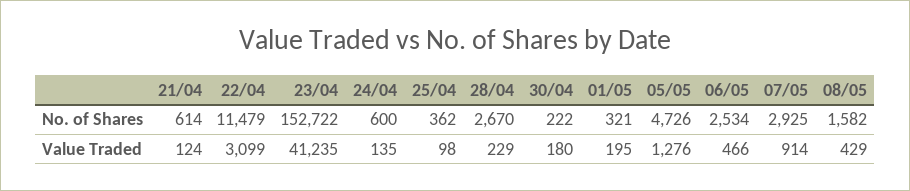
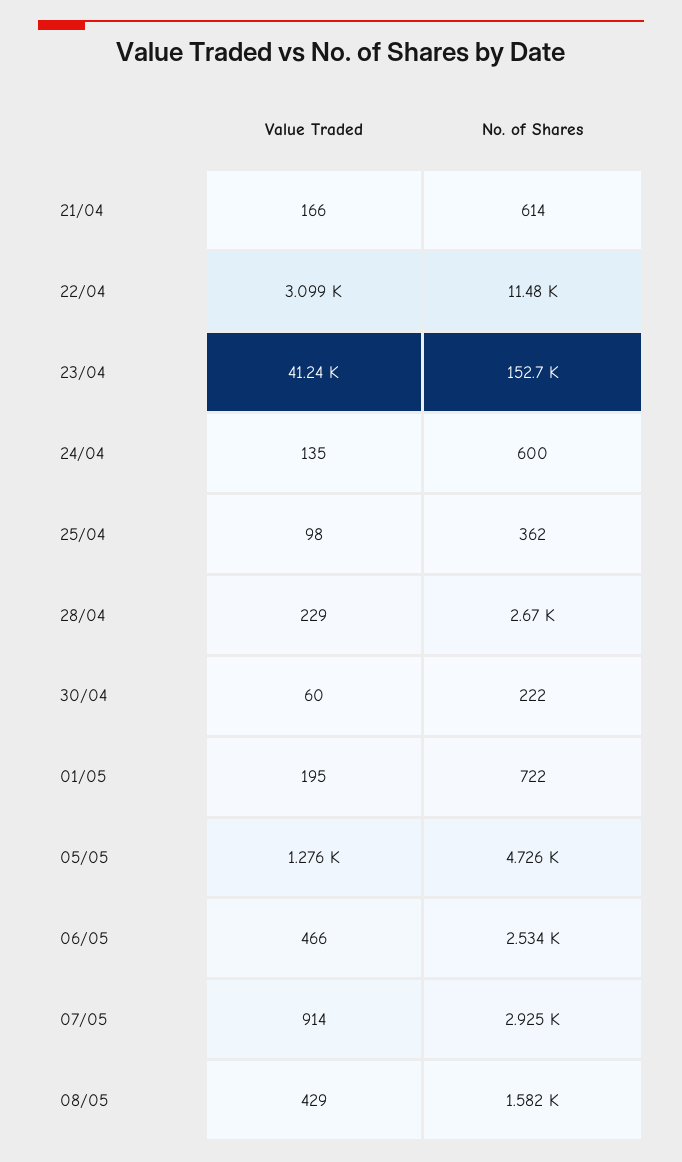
01/05, No. of Shares: 321 -> 722
21/04, Value Traded: 124 -> 166
30/04, Value Traded: 180 -> 60

